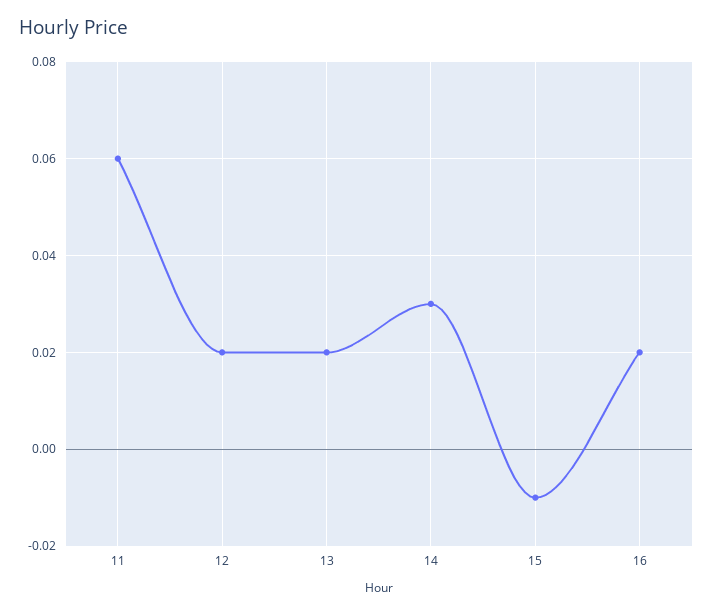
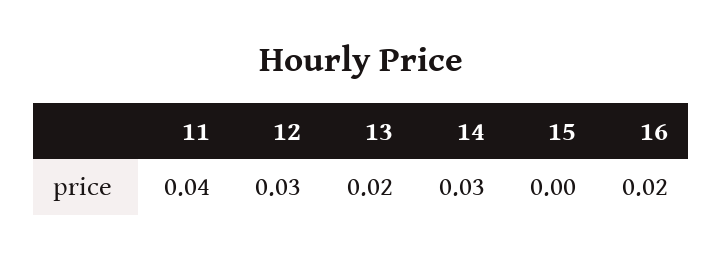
11: 0.06 -> 0.04
12: 0.02 -> 0.03
15: -0.01 -> 0

